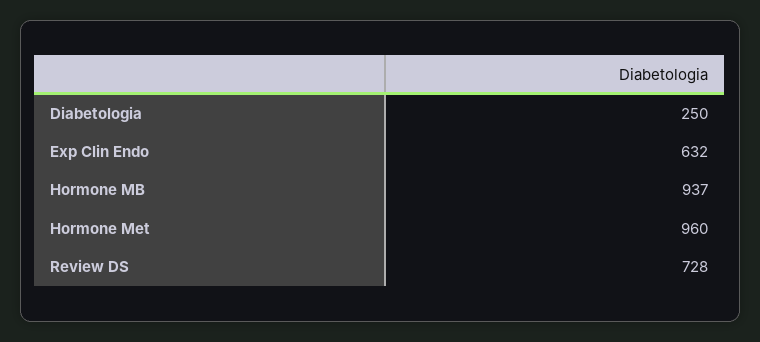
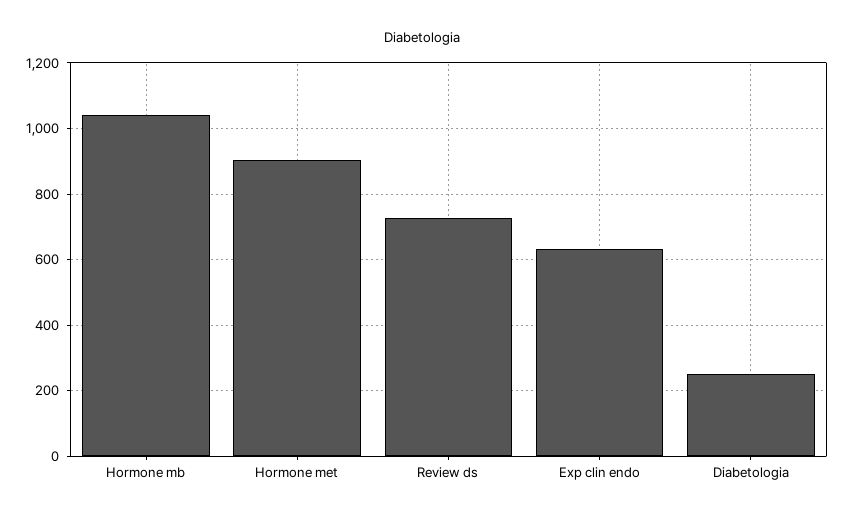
Hormone MB: 937 -> 1040
Hormone Met: 960 -> 900

